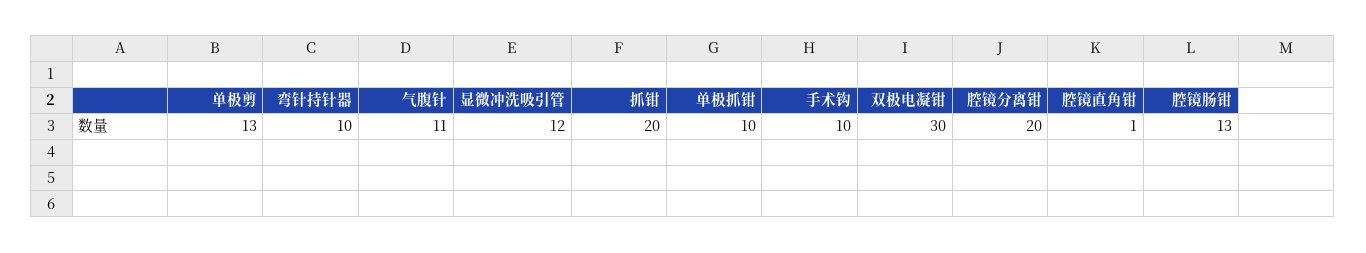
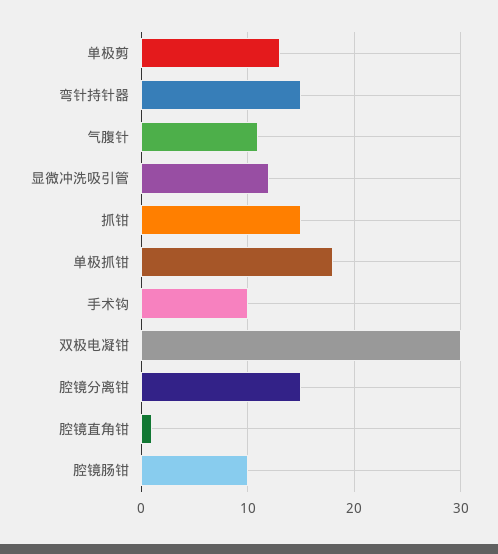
弯针持针器: 10 -> 15
抓钳: 20 -> 15
单极抓钳: 10 -> 18
腔镜分离钳: 20 -> 15
腔镜肠钳: 13 -> 10

